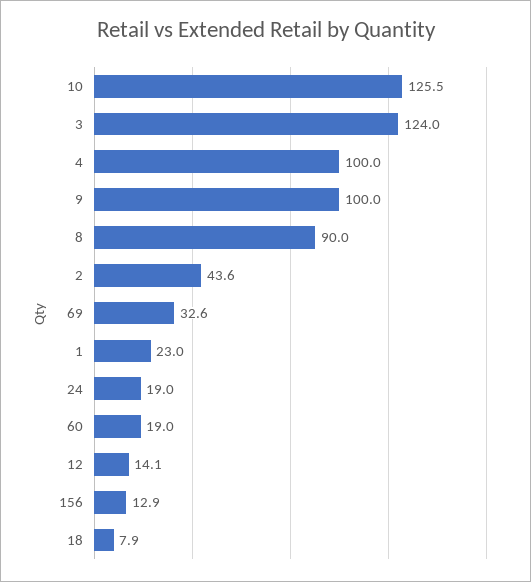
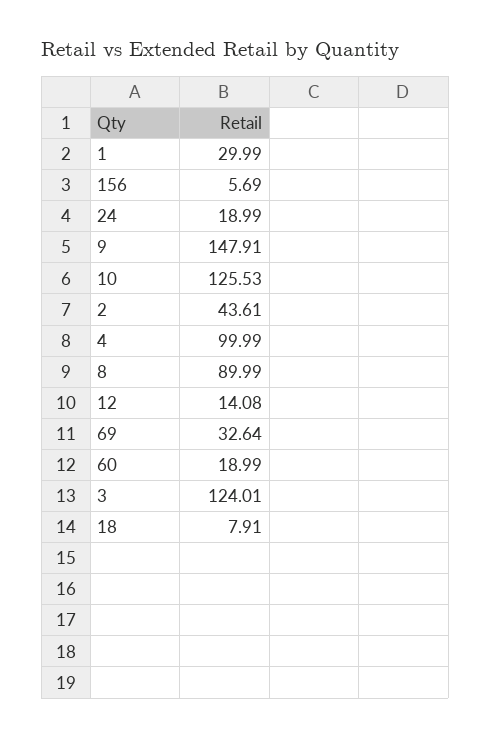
9: 100 -> 147.91
1: 23 -> 29.99
156: 12.9 -> 5.69

